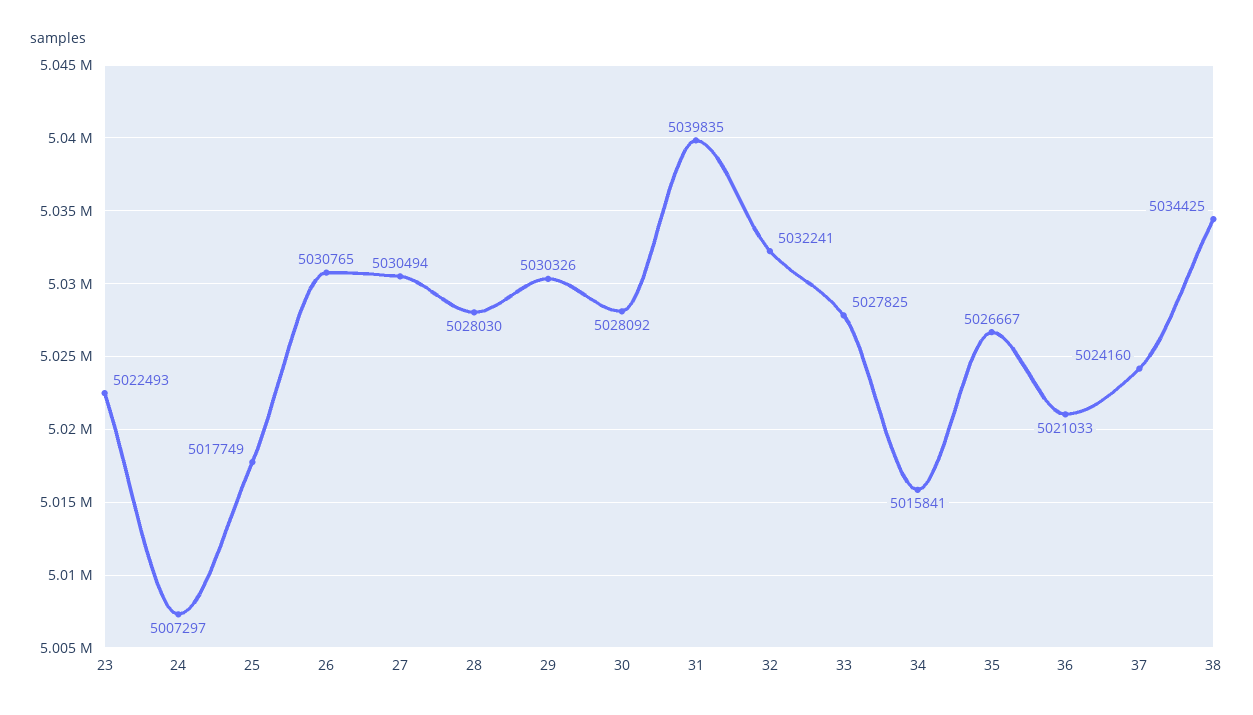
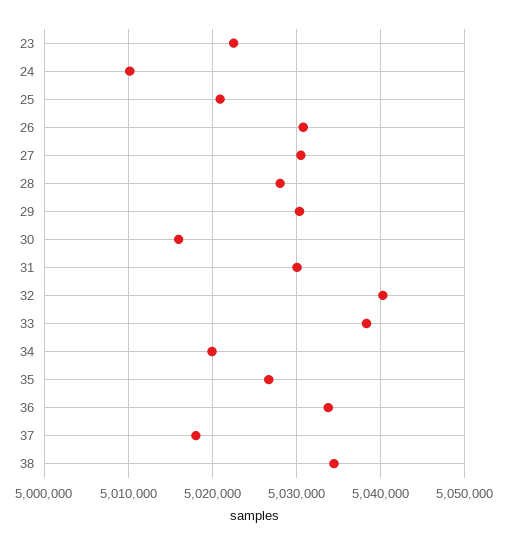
24: 5007297 -> 5010000
25: 5017749 -> 5021000
30: 5028092 -> 5016000
31: 5039835 -> 5030000
32: 5032241 -> 5040000
33: 5027825 -> 5038000
34: 5015841 -> 5020000
36: 5021033 -> 5034000
37: 5024160 -> 5018000

